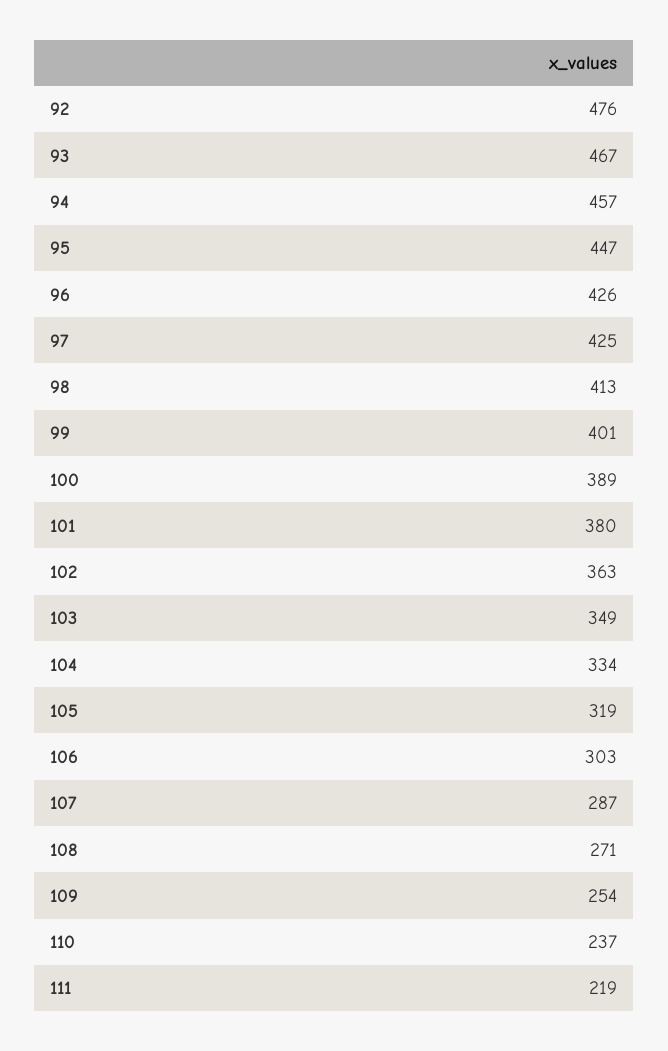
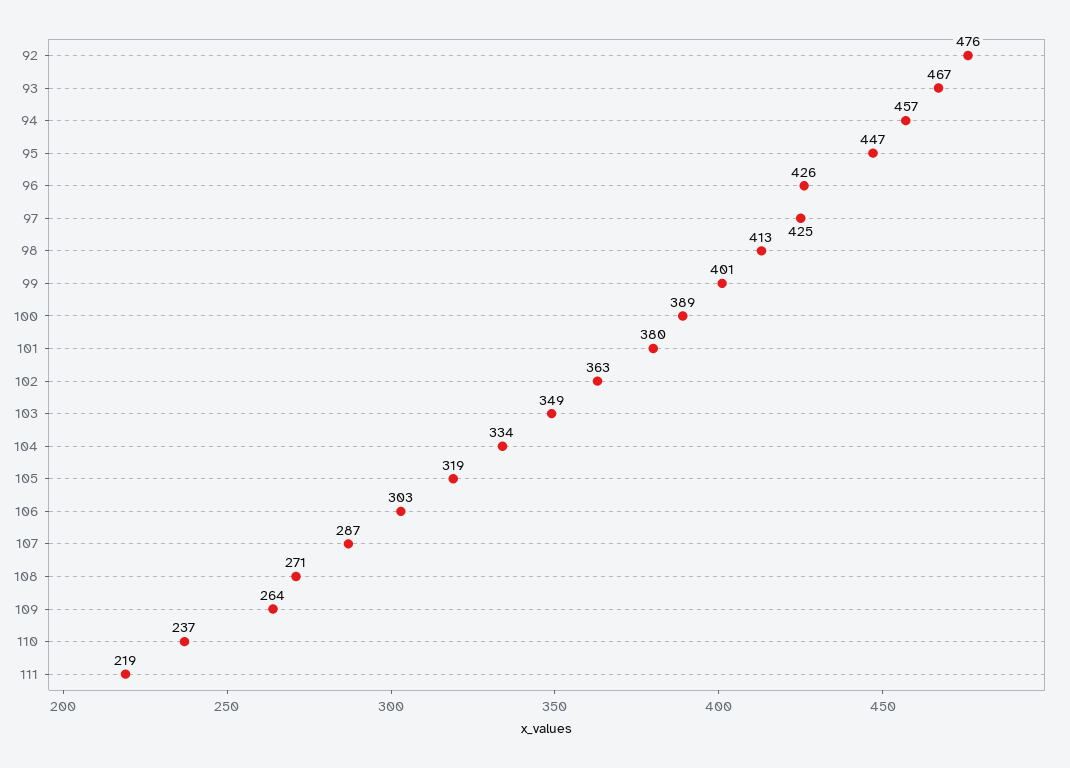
109: 254 -> 264

